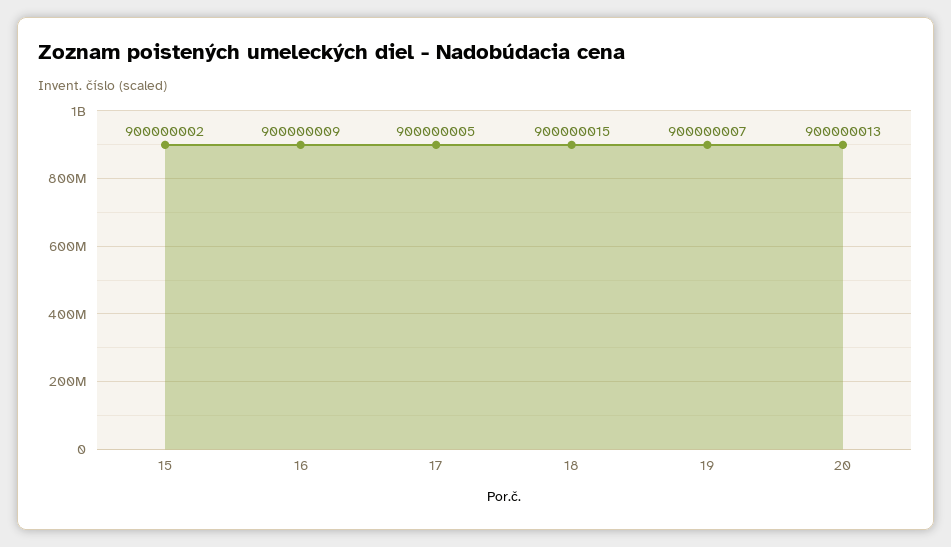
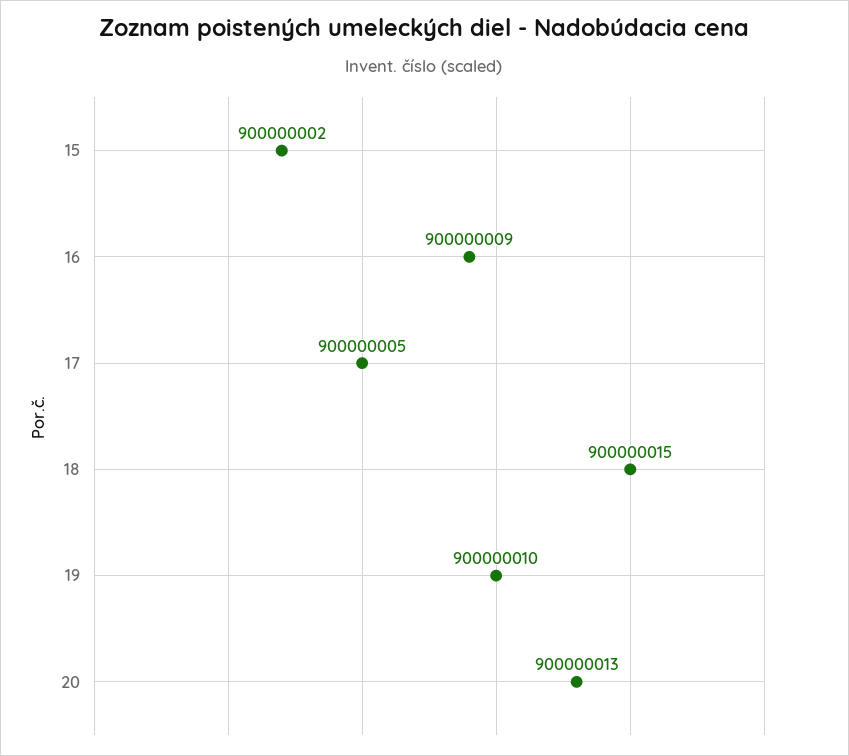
19: 900000007 -> 900000010

